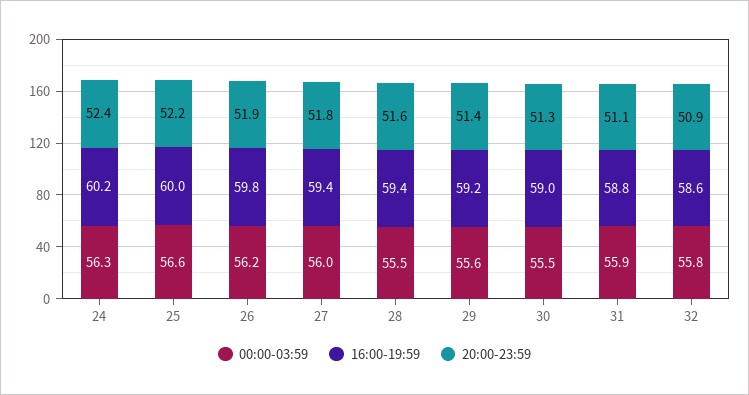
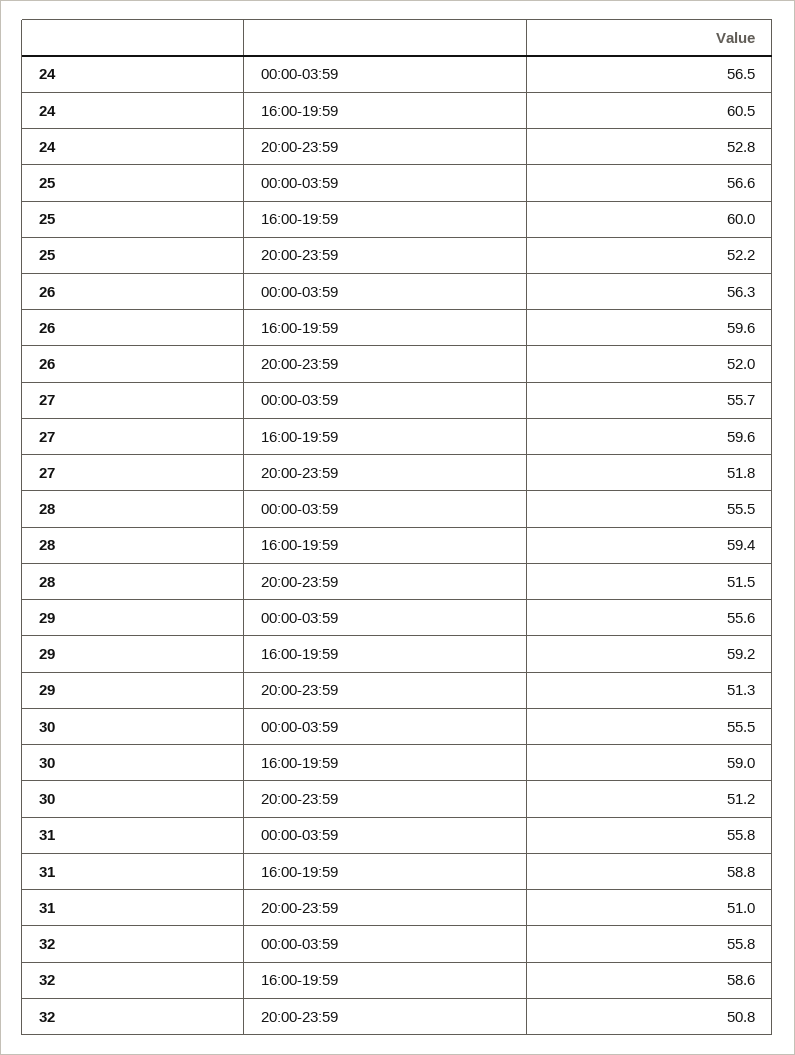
00:00-03:59, 24: 56.3 -> 56.5
16:00-19:59, 24: 60.2 -> 60.5
20:00-23:59, 24: 52.4 -> 52.8
00:00-03:59, 26: 56.2 -> 56.3
16:00-19:59, 26: 59.8 -> 59.6
20:00-23:59, 26: 51.9 -> 52
00:00-03:59, 27: 56 -> 55.7
16:00-19:59, 27: 59.4 -> 59.6
20:00-23:59, 28: 51.6 -> 51.5
20:00-23:59, 29: 51.4 -> 51.3
20:00-23:59, 30: 51.3 -> 51.2
00:00-03:59, 31: 55.9 -> 55.8
20:00-23:59, 31: 51.1 -> 51
20:00-23:59, 32: 50.9 -> 50.8

